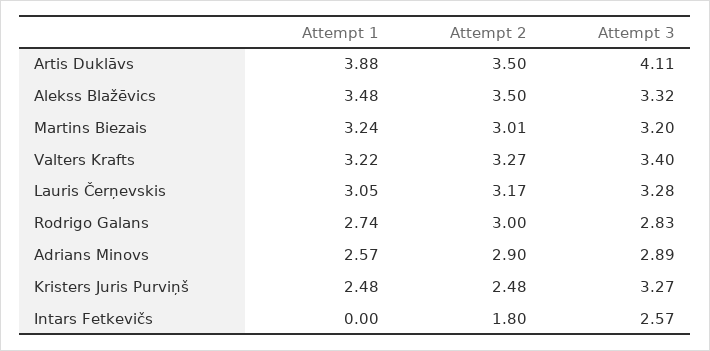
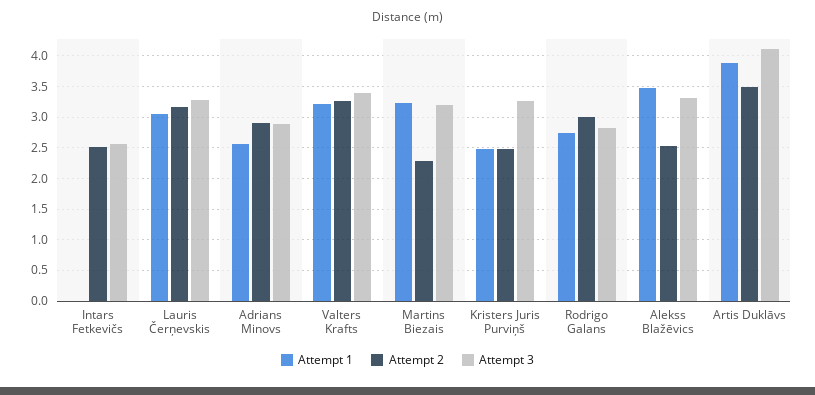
Attempt 2, Alekss Blažēvics: 3.5 -> 2.5
Attempt 2, Martins Biezais: 3.01 -> 2.3
Attempt 2, Intars Fetkevičs: 1.8 -> 2.5

